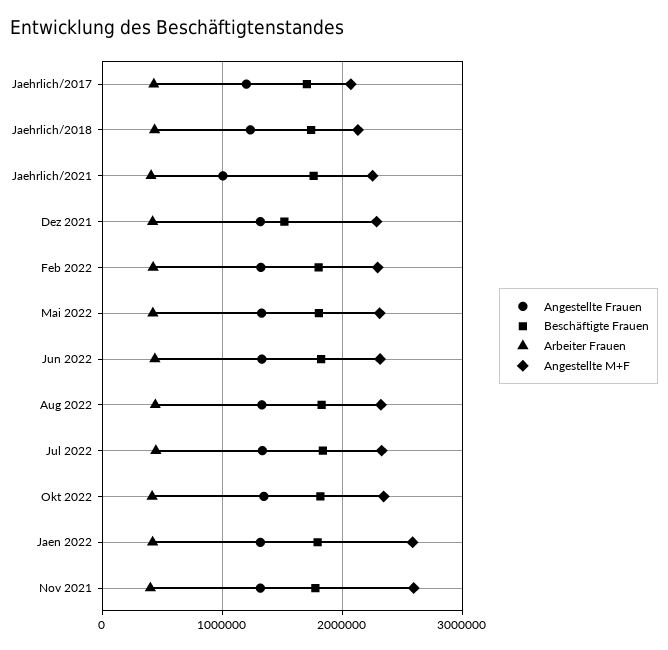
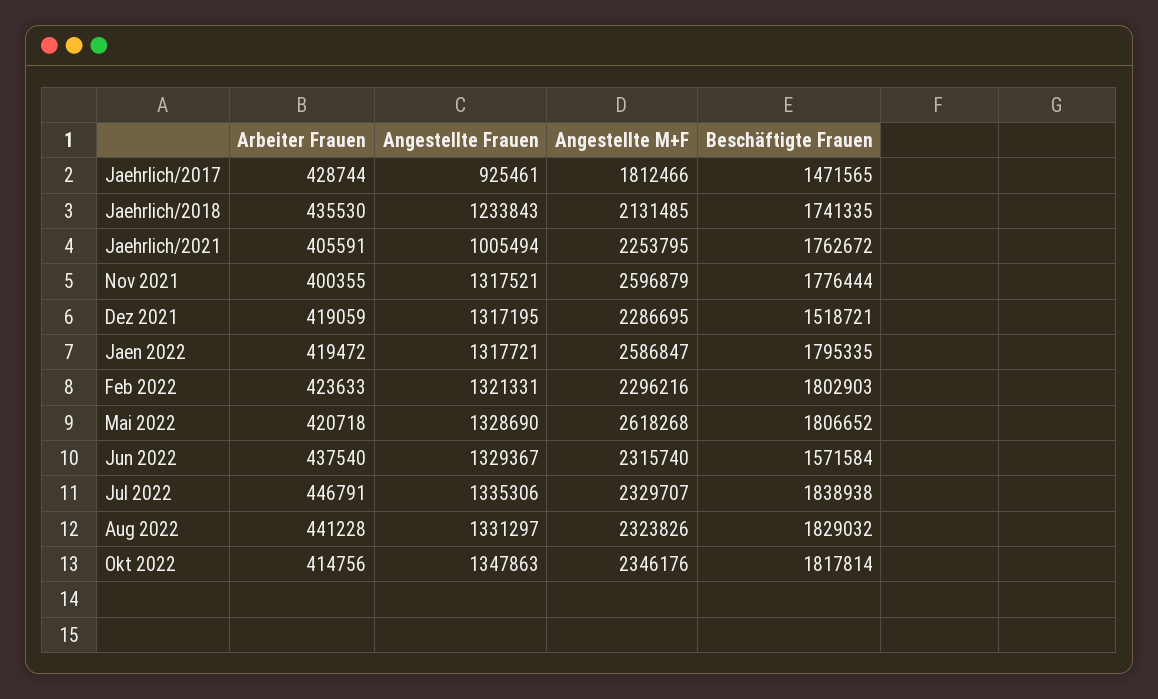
Angestellte Frauen, Jaehrlich/2017: 1200000 -> 925461
Beschäftigte Frauen, Jaehrlich/2017: 1700000 -> 1471565
Angestellte M+F, Jaehrlich/2017: 2100000 -> 1812466
Angestellte M+F, Mai 2022: 2300000 -> 2618268
Beschäftigte Frauen, Jun 2022: 1800000 -> 1571584

